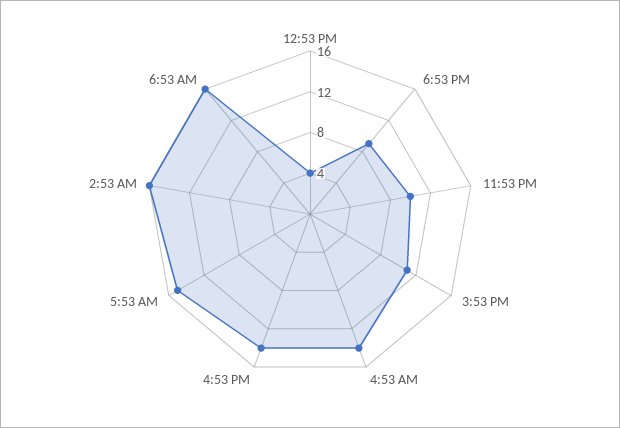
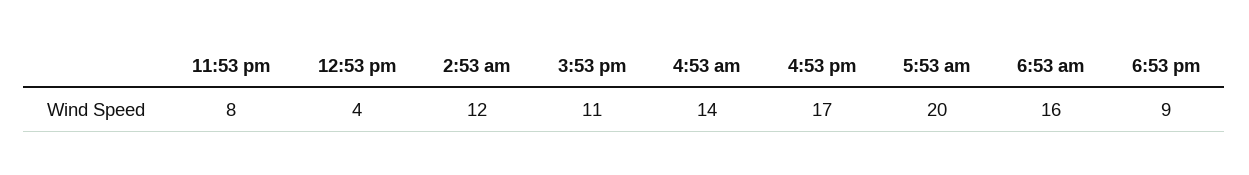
11:53 PM: 10 -> 8
4:53 PM: 14 -> 17
5:53 AM: 15 -> 20
2:53 AM: 16 -> 12

